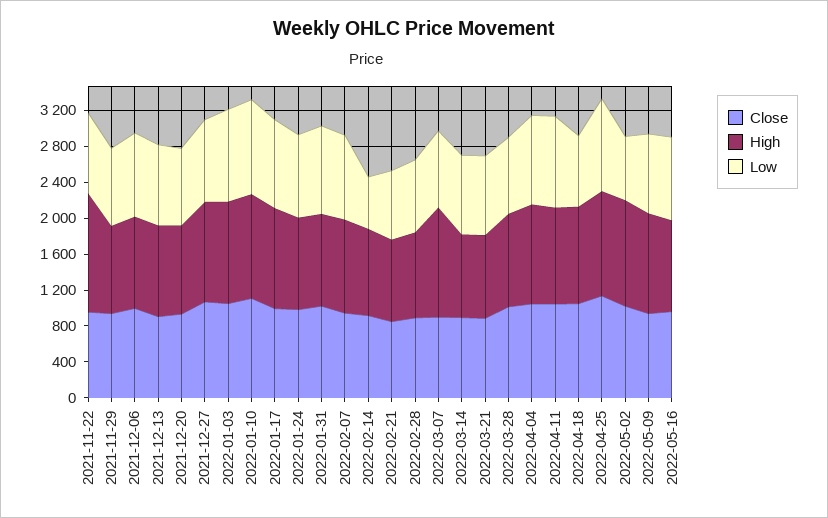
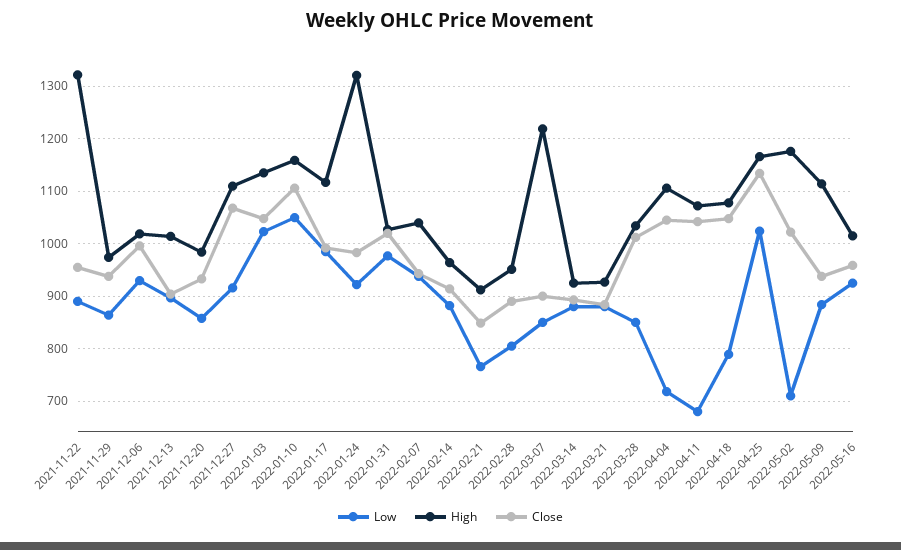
High, 2022-01-24: 1000 -> 1320
Low, 2022-02-14: 600 -> 880
Low, 2022-04-04: 1000 -> 720
Low, 2022-04-11: 1000 -> 680

